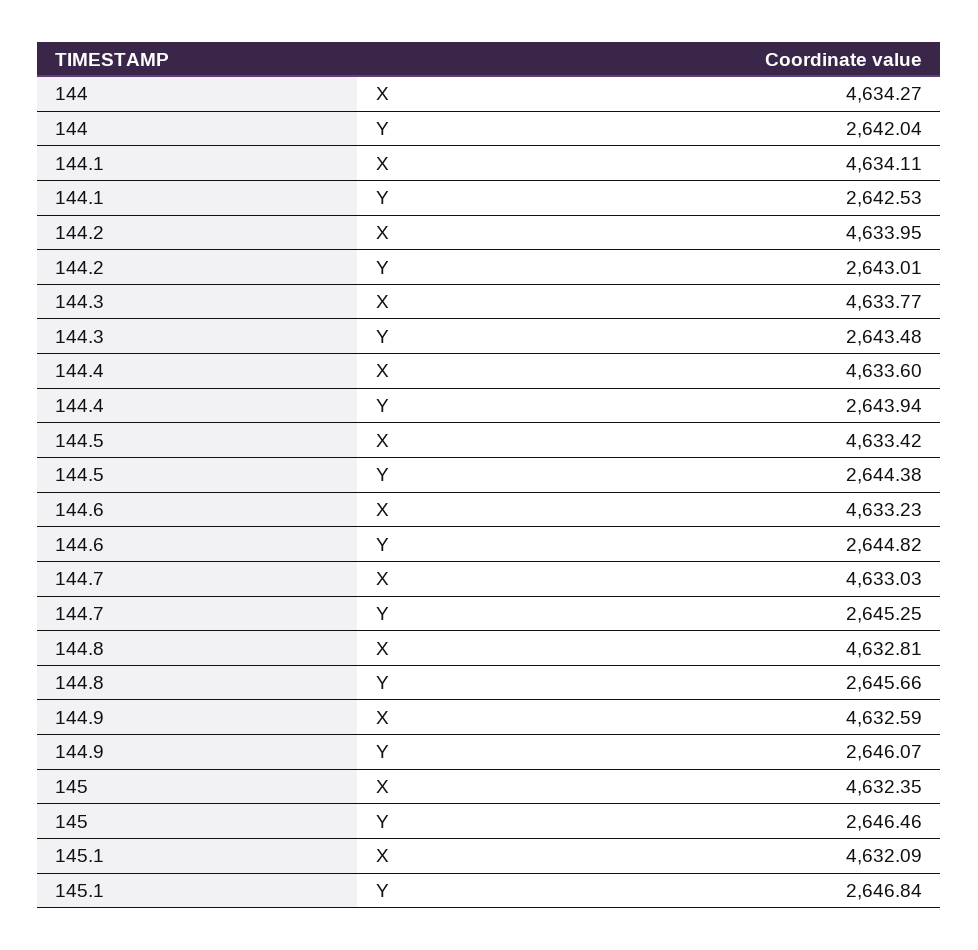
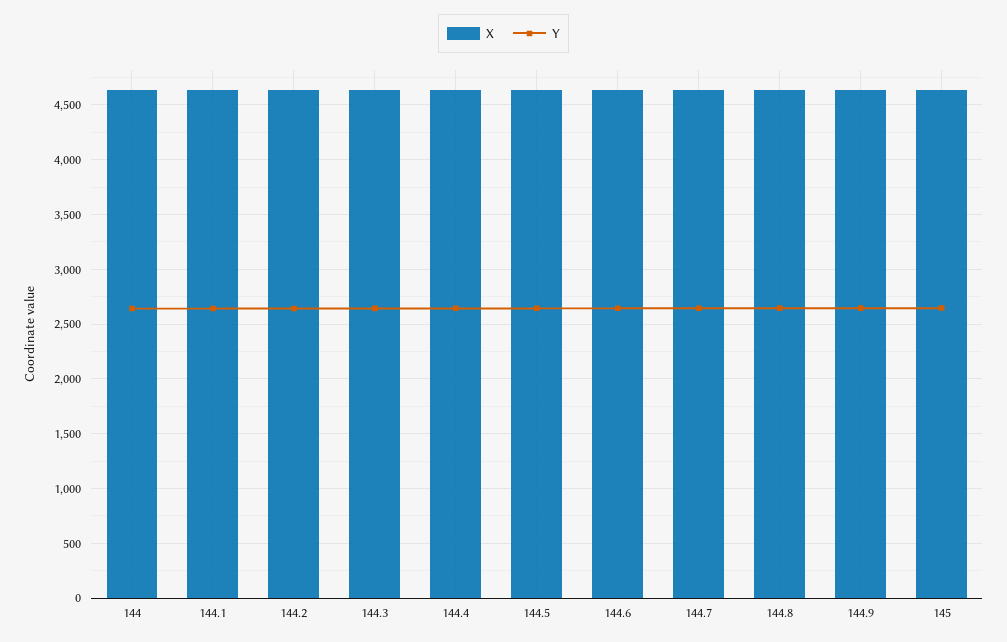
X, 145.1: 4632.09 -> none
Y, 145.1: 2646.84 -> none

